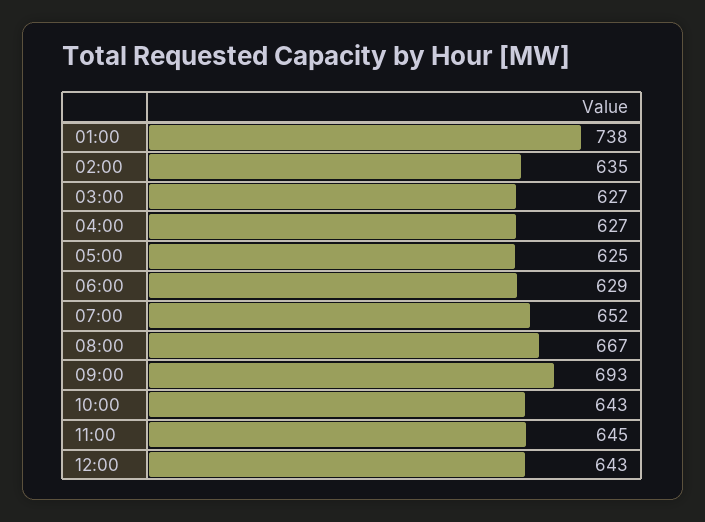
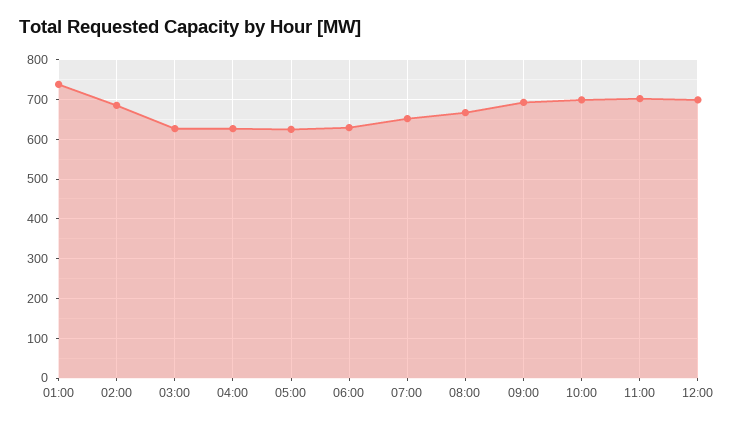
02:00: 635 -> 680
10:00: 643 -> 700
11:00: 645 -> 700
12:00: 643 -> 700

